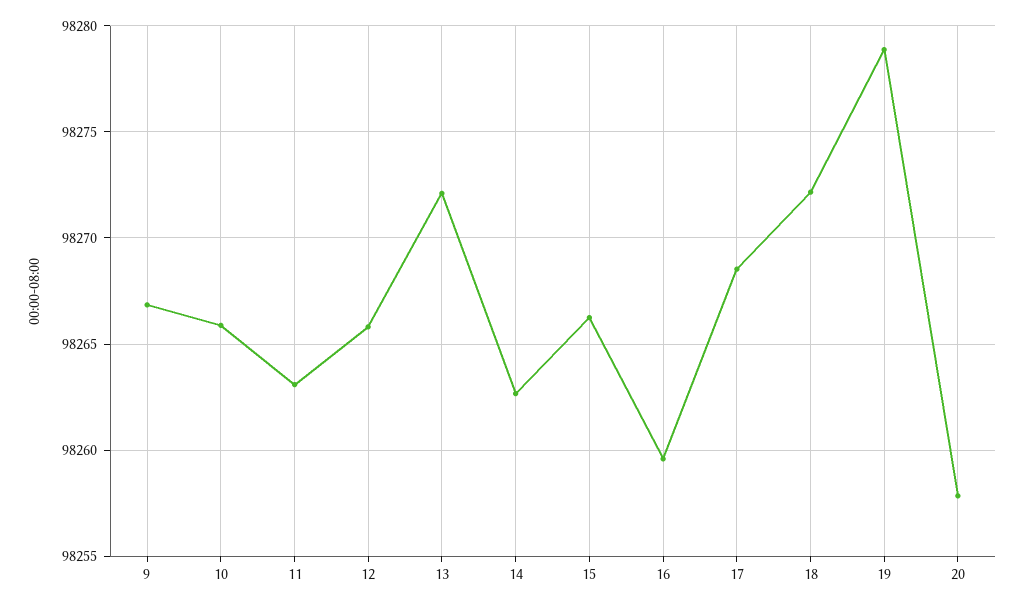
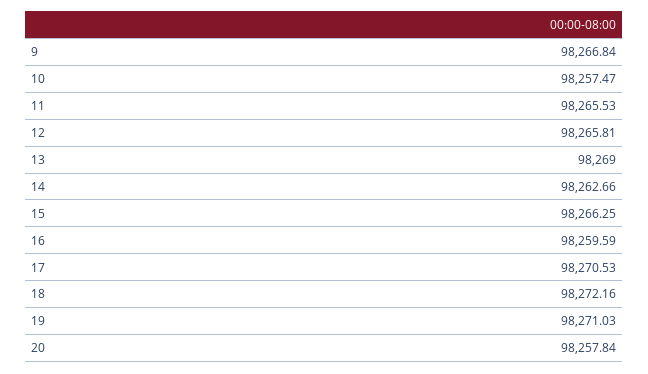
10: 98266 -> 98257.47
11: 98263 -> 98265.53
13: 98272 -> 98269
17: 98268.5 -> 98270.53
19: 98279 -> 98271.03

